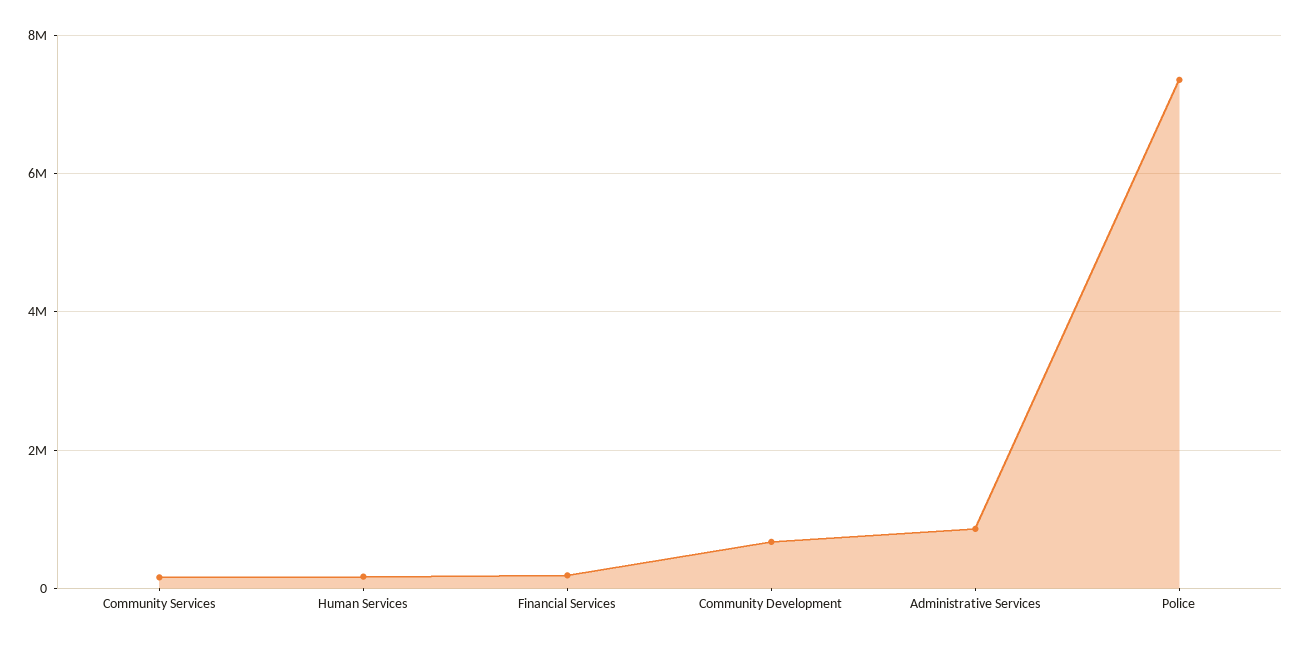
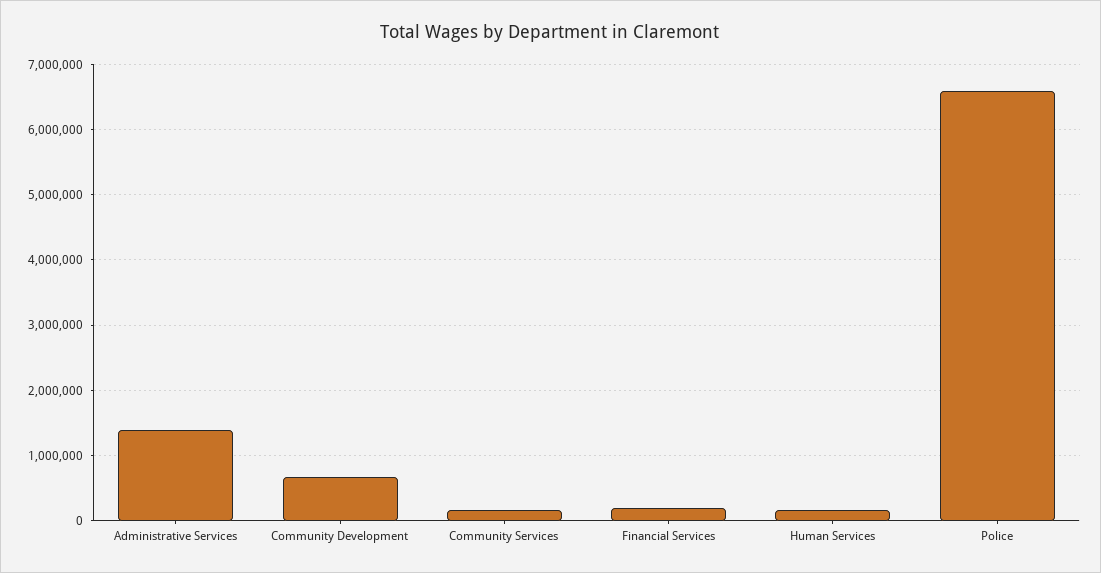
Administrative Services: 800000 -> 1400000
Police: 7400000 -> 6600000

